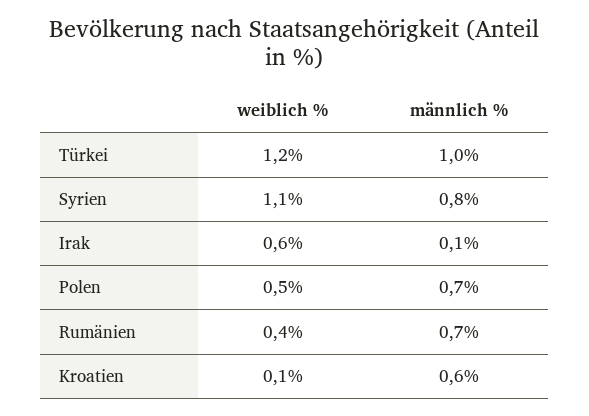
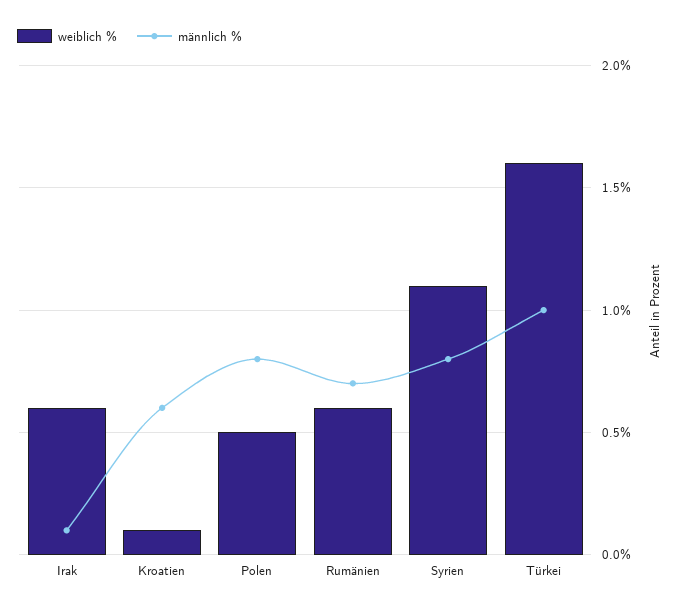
weiblich %, Türkei: 1.2 -> 1.6
männlich %, Polen: 0.7 -> 0.8
weiblich %, Rumänien: 0.4 -> 0.6

